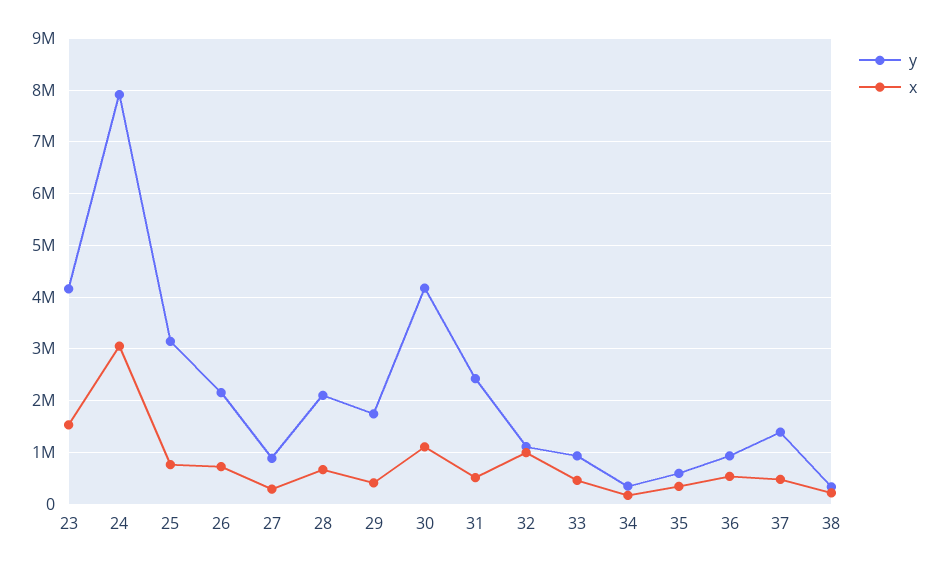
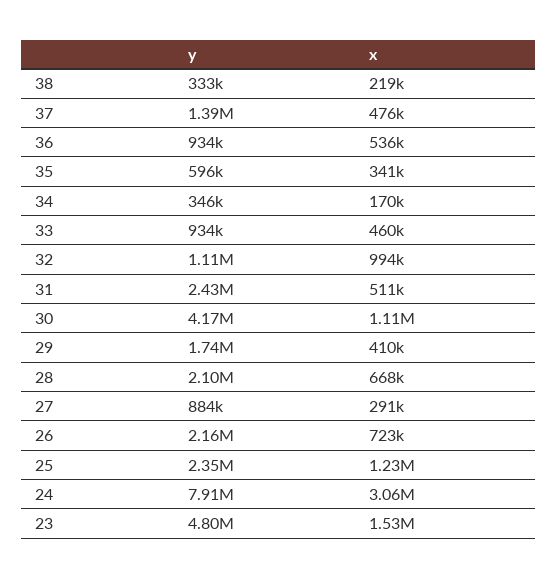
y, 23: 4200000 -> 4800000
y, 25: 3200000 -> 2350000
x, 25: 800000 -> 1230000

